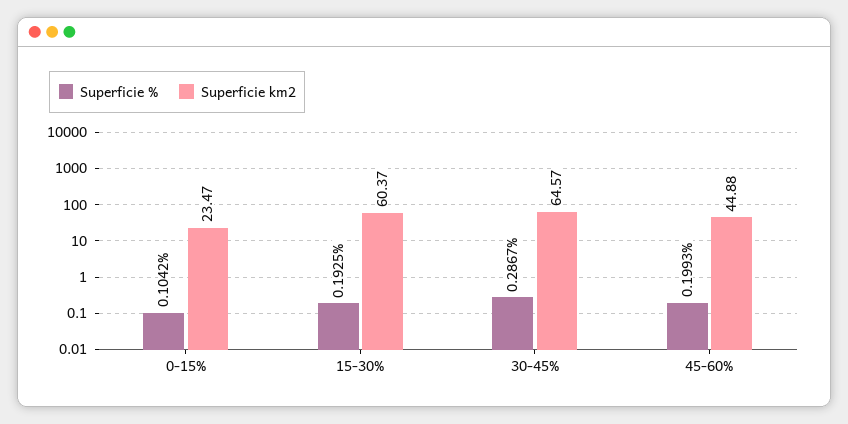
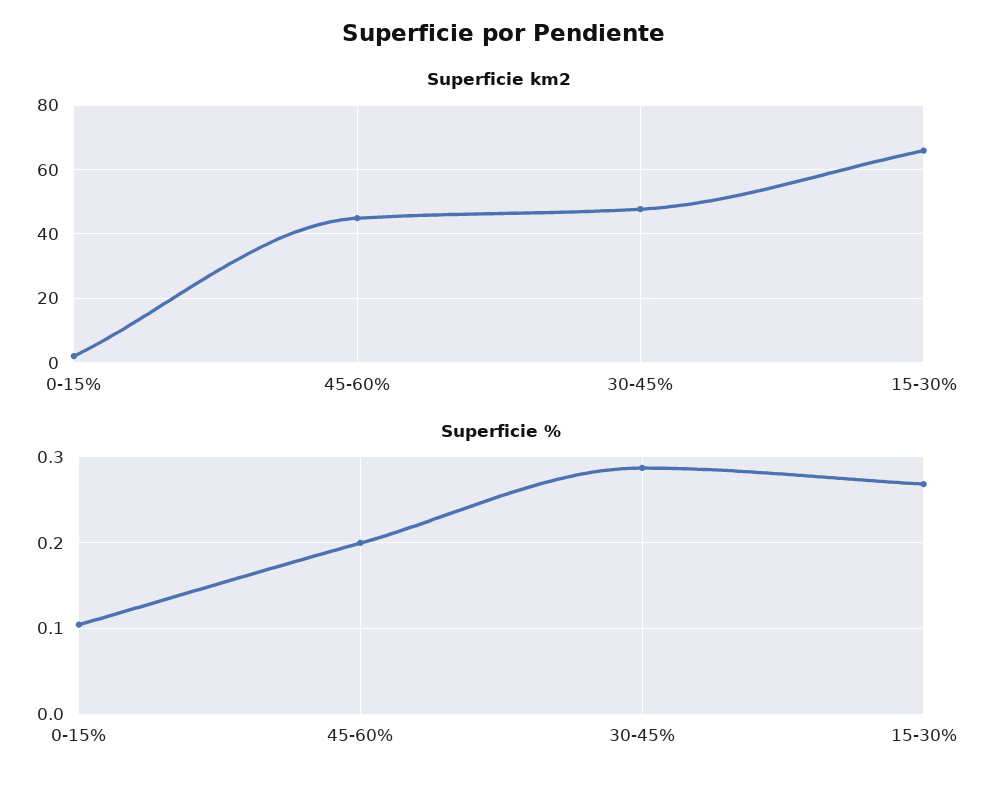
Superficie km2, 0-15%: 23.47 -> 2
Superficie %, 15-30%: 0.1925 -> 0.27
Superficie km2, 15-30%: 60.37 -> 66
Superficie km2, 30-45%: 64.57 -> 48

